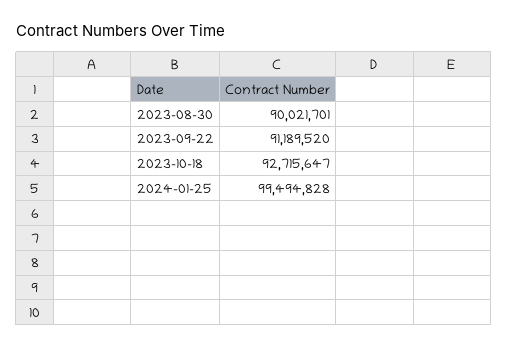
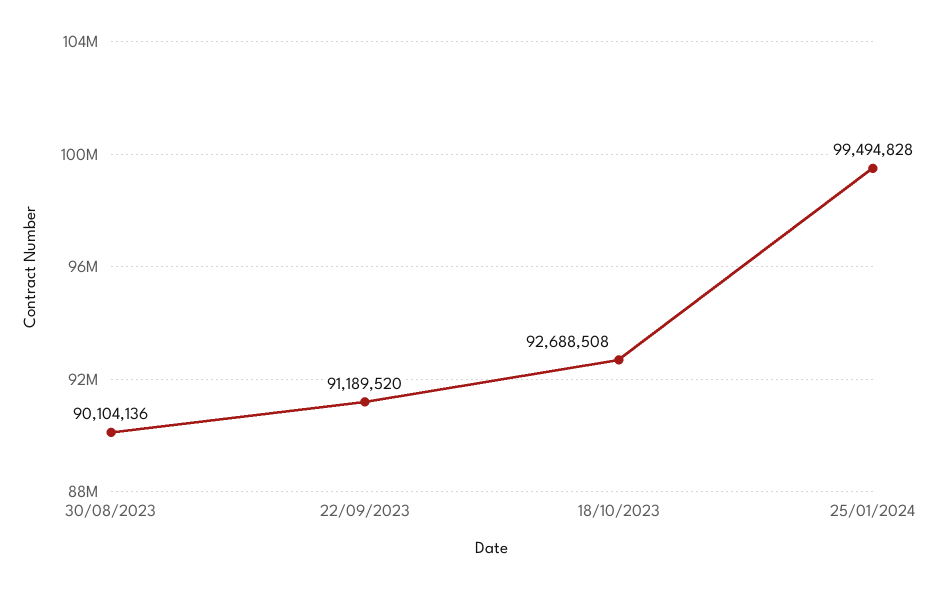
2023-08-30: 90021701 -> 90104136
2023-10-18: 92715647 -> 92688508

